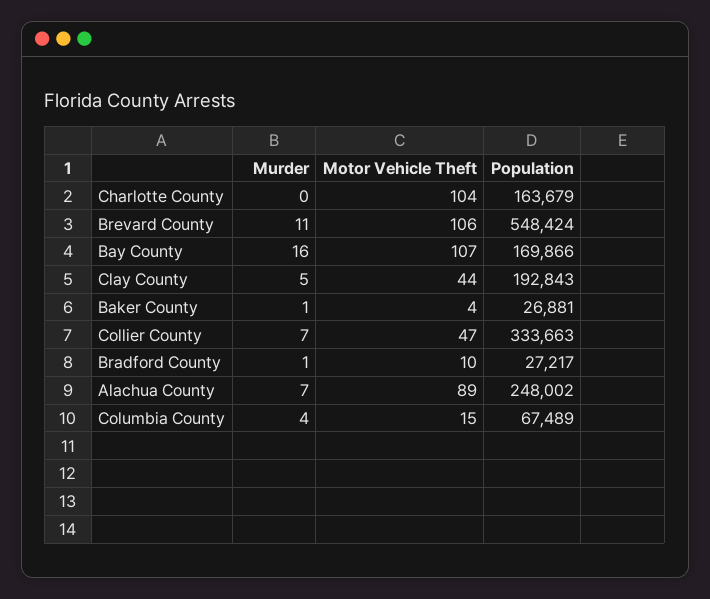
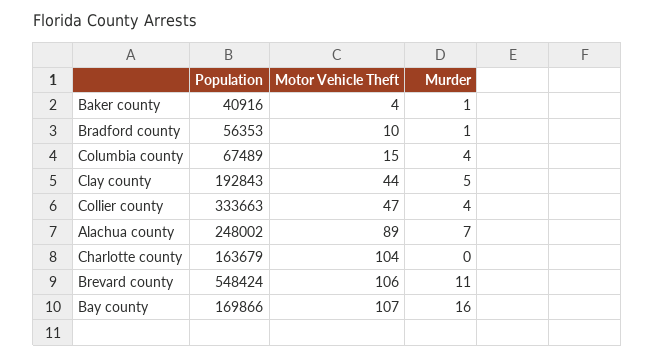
Population, Baker County: 26881 -> 40916
Murder, Collier County: 7 -> 4
Population, Bradford County: 27217 -> 56353

